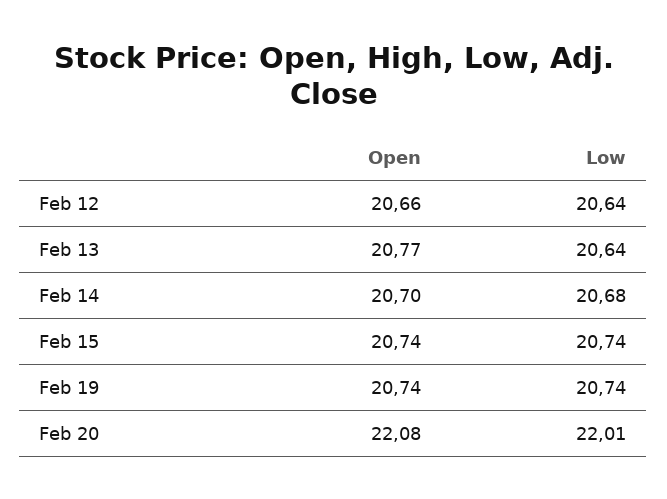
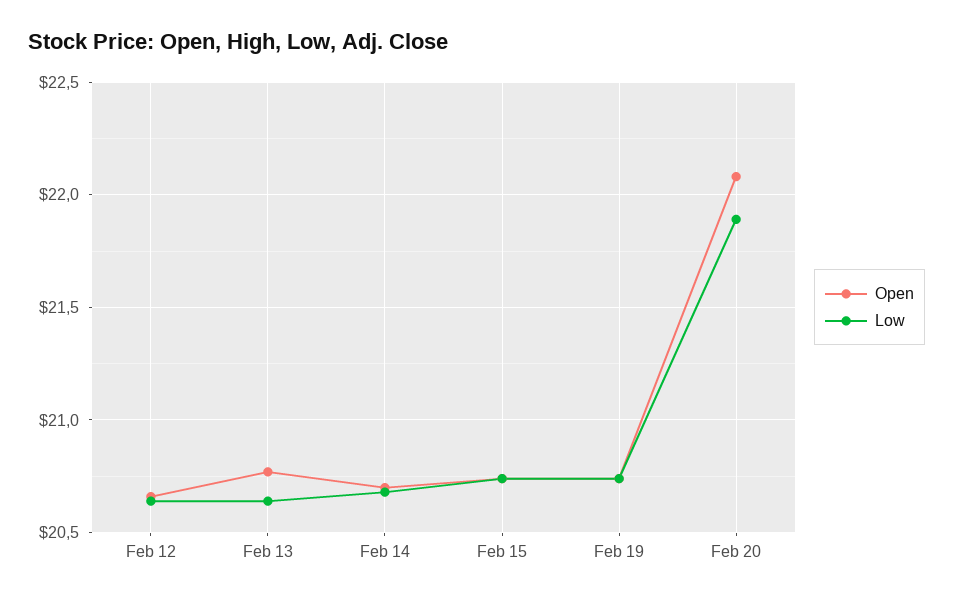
Low, Feb 20: 22.01 -> 21.9

